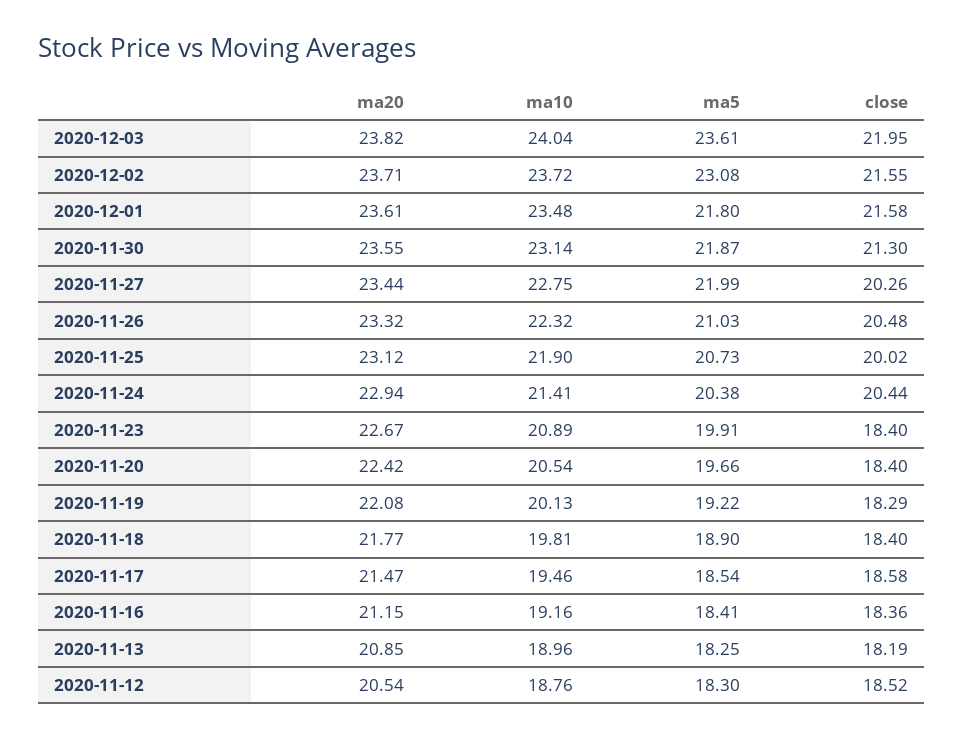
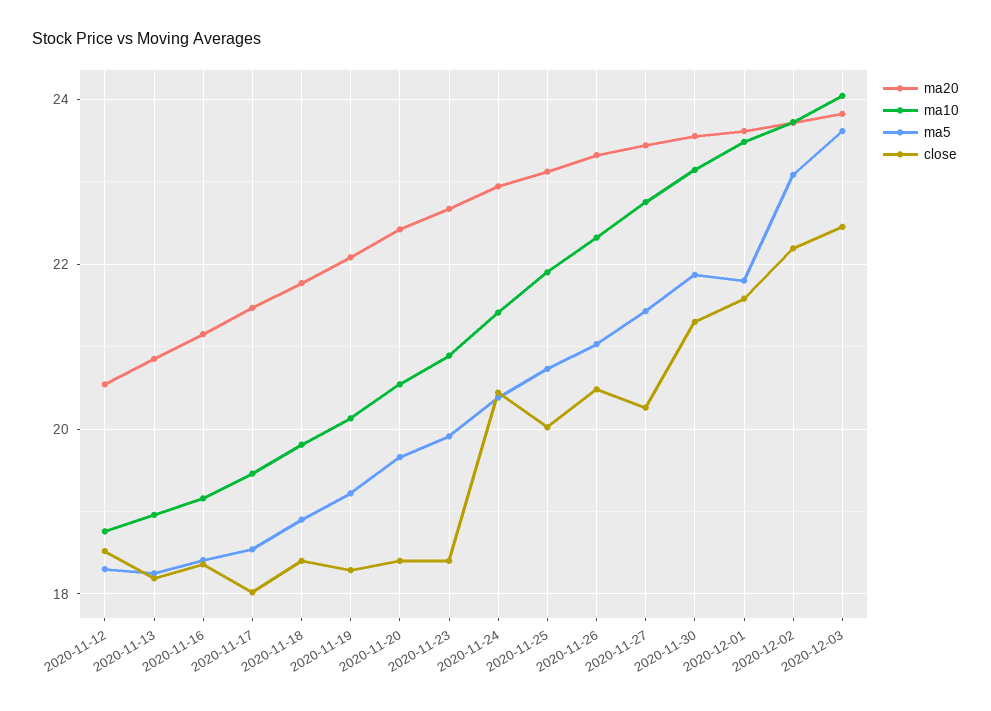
close, 2020-12-03: 21.95 -> 22.4
close, 2020-12-02: 21.55 -> 22.2
ma5, 2020-11-27: 21.99 -> 21.4
close, 2020-11-17: 18.58 -> 18

